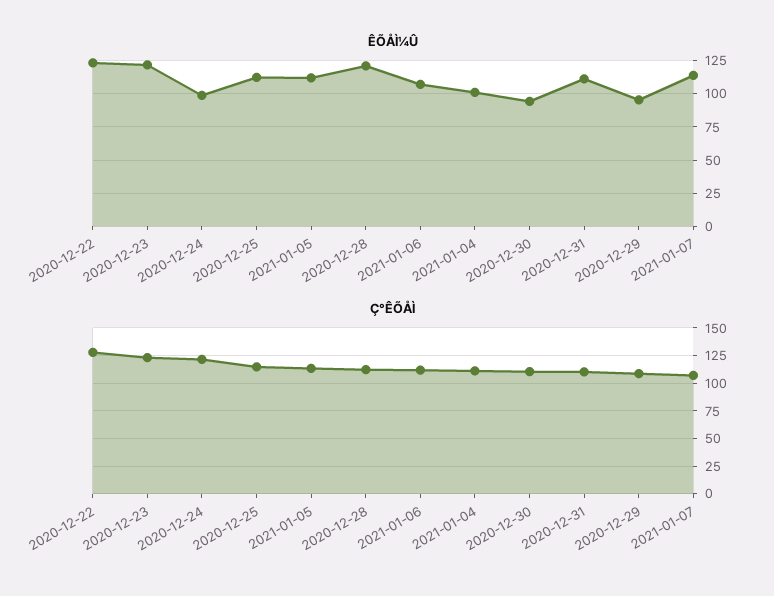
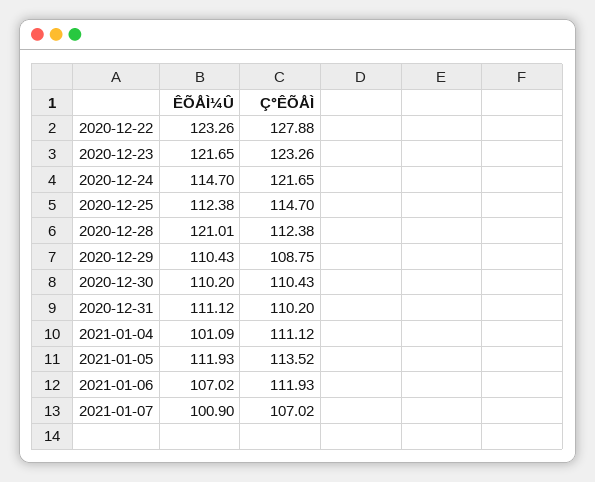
ÊÕÅÌ¼Û, 2020-12-24: 100 -> 114.7
ÊÕÅÌ¼Û, 2020-12-30: 95 -> 110.2
ÊÕÅÌ¼Û, 2020-12-29: 95 -> 110.43
ÊÕÅÌ¼Û, 2021-01-07: 115 -> 100.9

